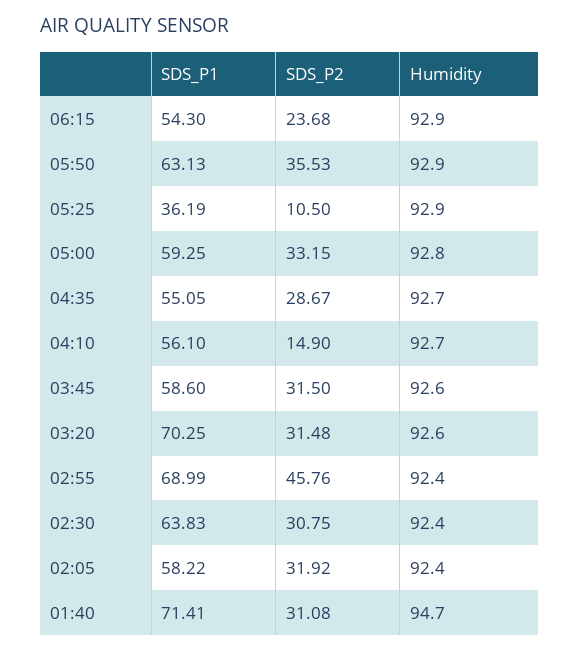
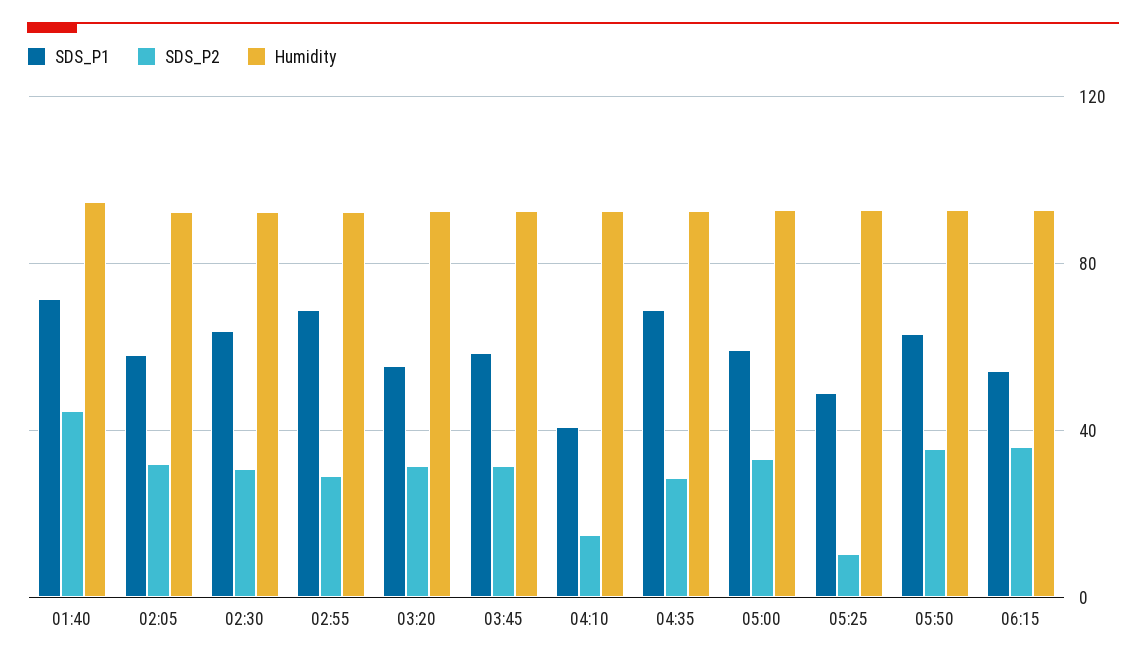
SDS_P2, 06:15: 23.68 -> 35
SDS_P1, 05:25: 36.19 -> 50
SDS_P1, 04:35: 55.05 -> 70
SDS_P1, 04:10: 56.1 -> 40
SDS_P1, 03:20: 70.25 -> 55
SDS_P2, 02:55: 45.76 -> 30
SDS_P2, 01:40: 31.08 -> 45

